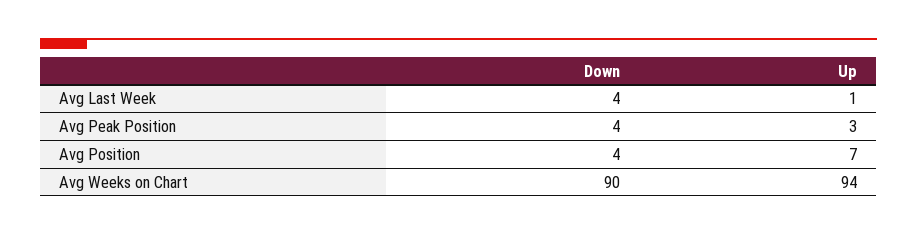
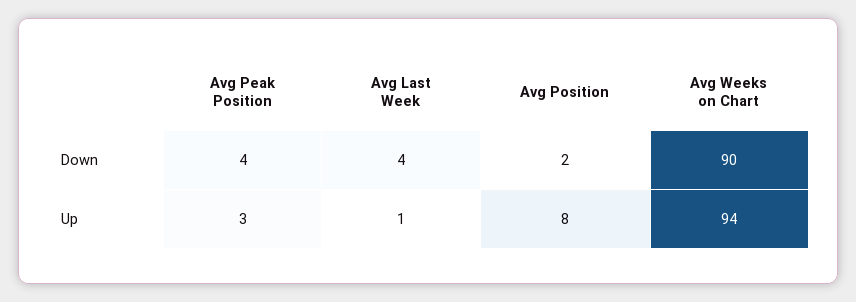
Down, Avg Position: 4 -> 2
Up, Avg Position: 7 -> 8

